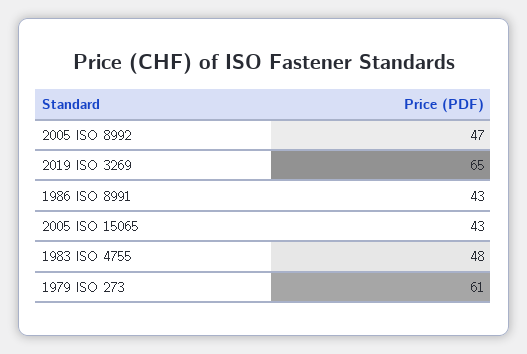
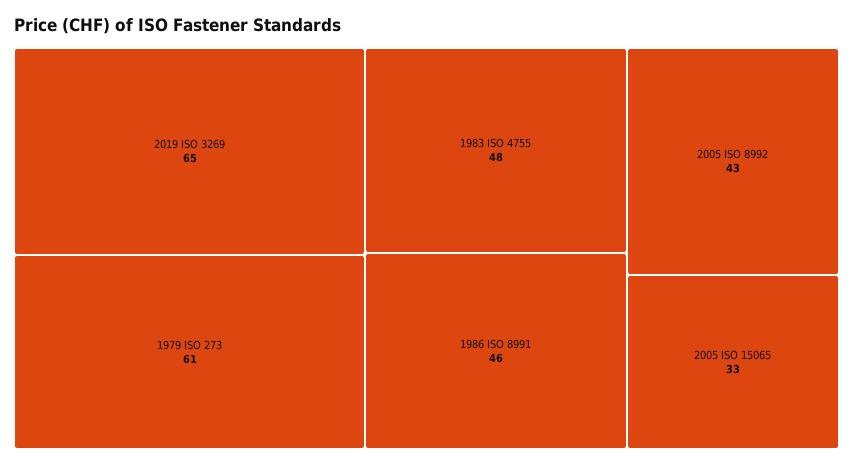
2005 ISO 8992: 47 -> 43
1986 ISO 8991: 43 -> 46
2005 ISO 15065: 43 -> 33

